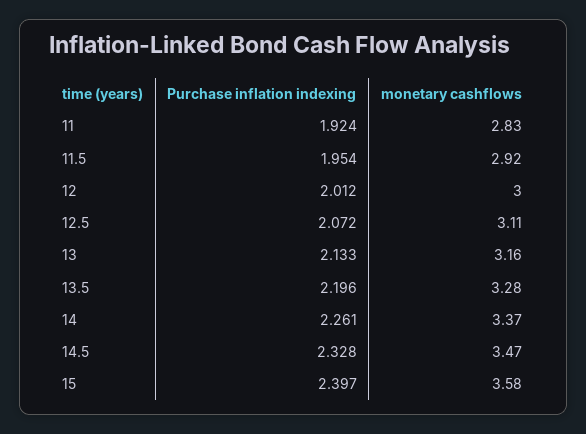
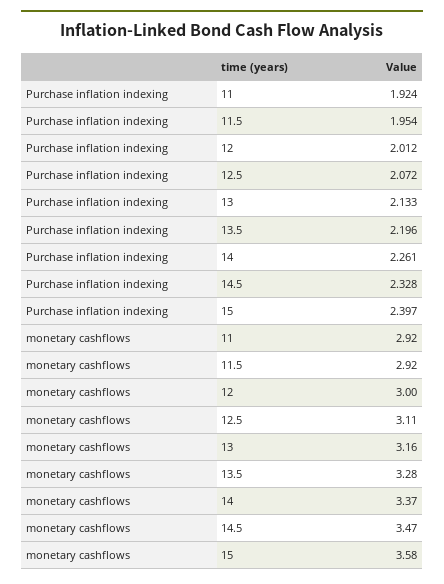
monetary cashflows, 11: 2.83 -> 2.92

